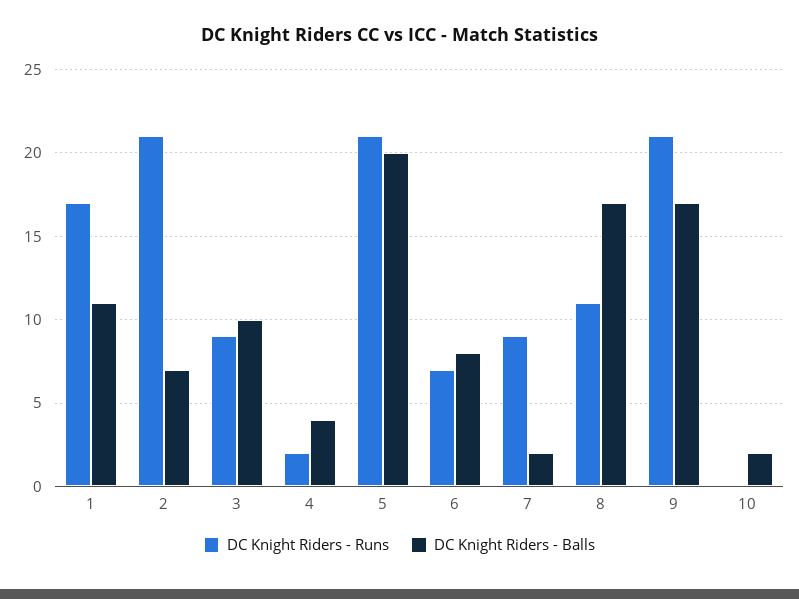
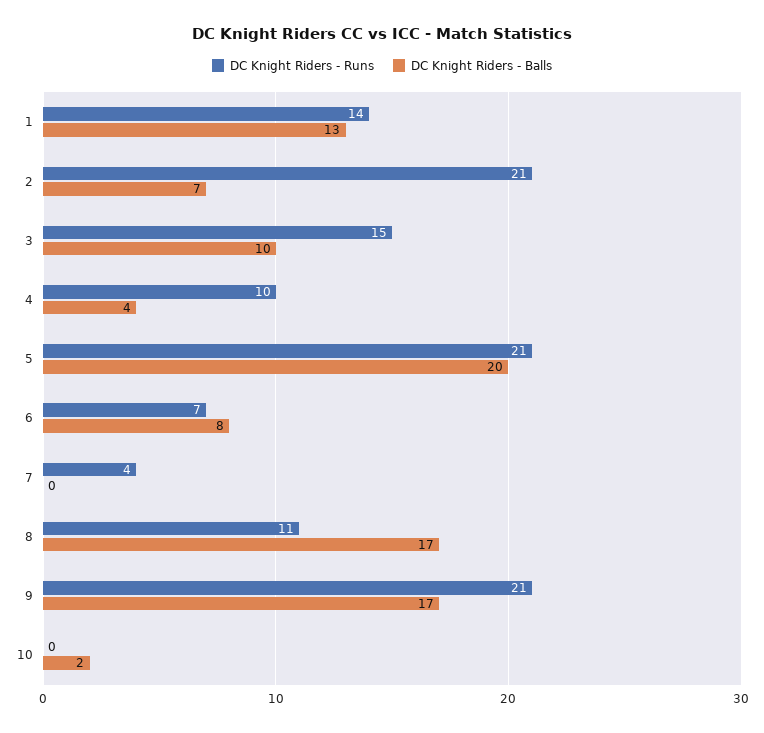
DC Knight Riders - Runs, 1: 17 -> 14
DC Knight Riders - Balls, 1: 11 -> 13
DC Knight Riders - Runs, 3: 9 -> 15
DC Knight Riders - Runs, 4: 2 -> 10
DC Knight Riders - Runs, 7: 9 -> 4
DC Knight Riders - Balls, 7: 2 -> 0

